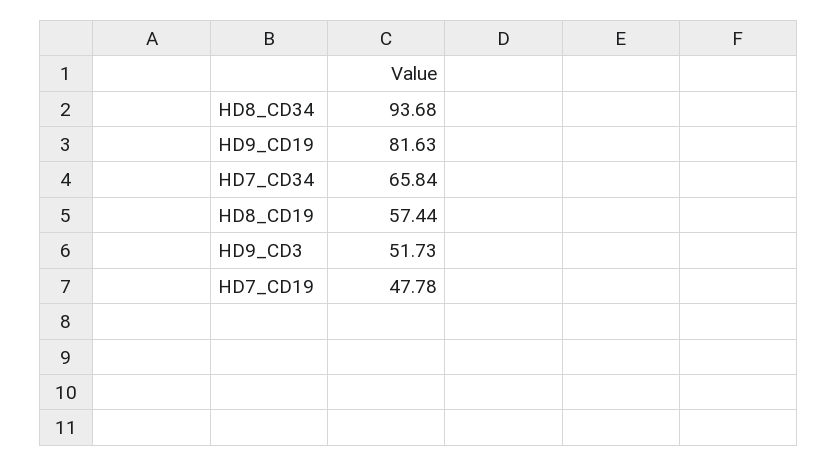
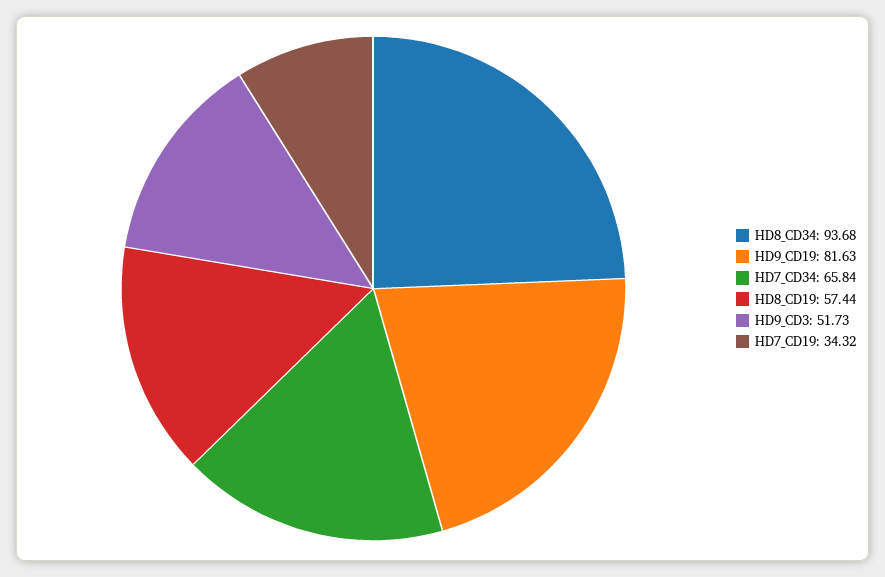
HD7_CD19: 47.78 -> 34.32

